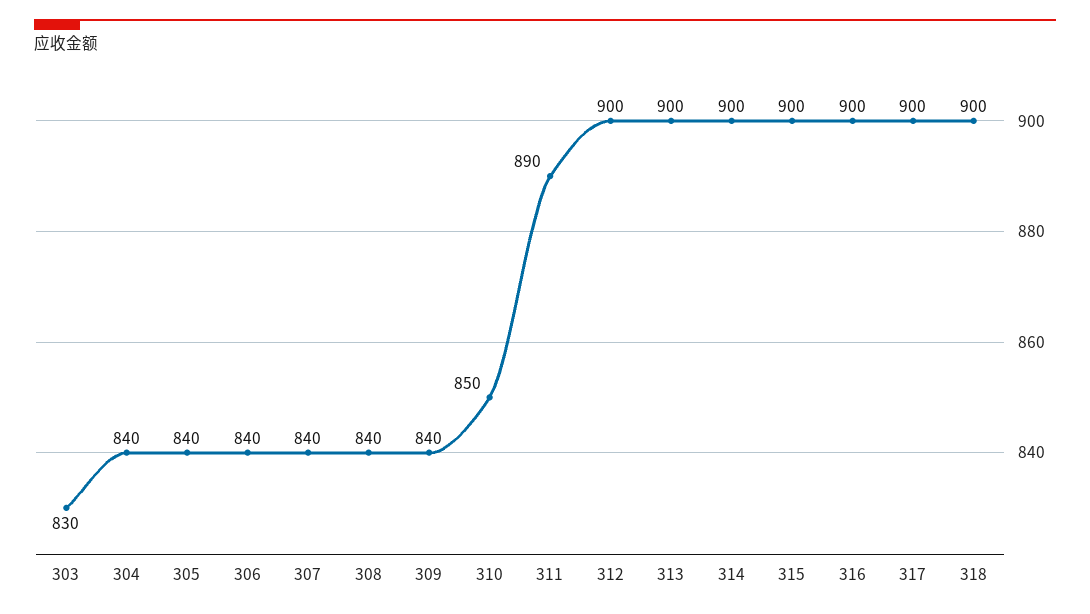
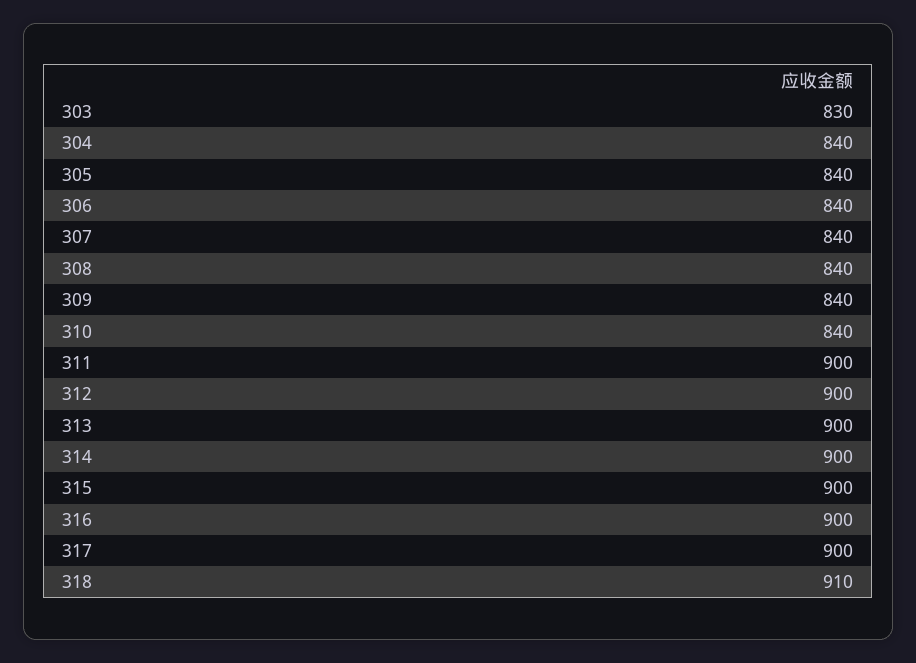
310: 850 -> 840
311: 890 -> 900
318: 900 -> 910

